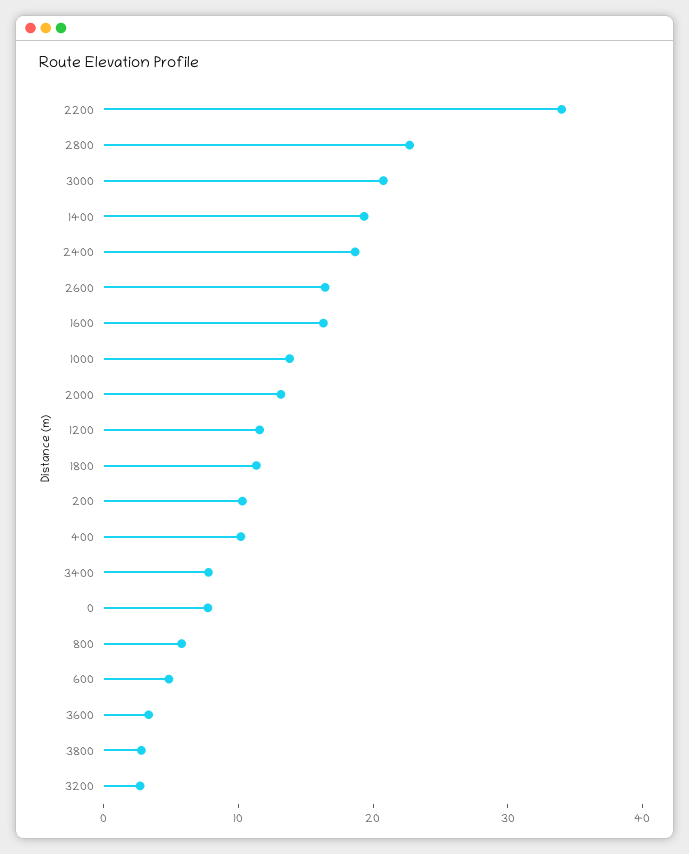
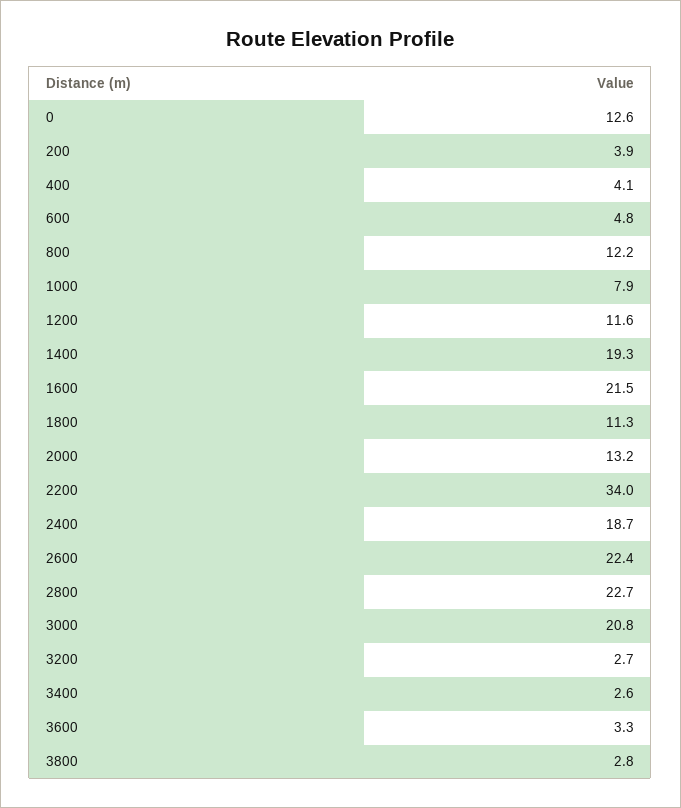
2600: 16 -> 22.4
1600: 16 -> 21.5
1000: 14 -> 7.9
200: 10 -> 3.9
400: 10 -> 4.1
3400: 8 -> 2.6
0: 8 -> 12.6
800: 6 -> 12.2

